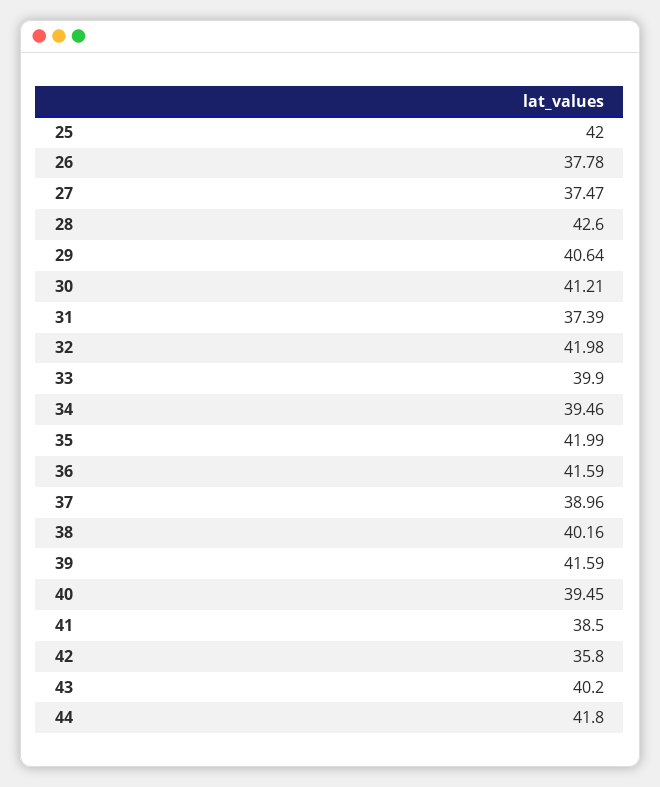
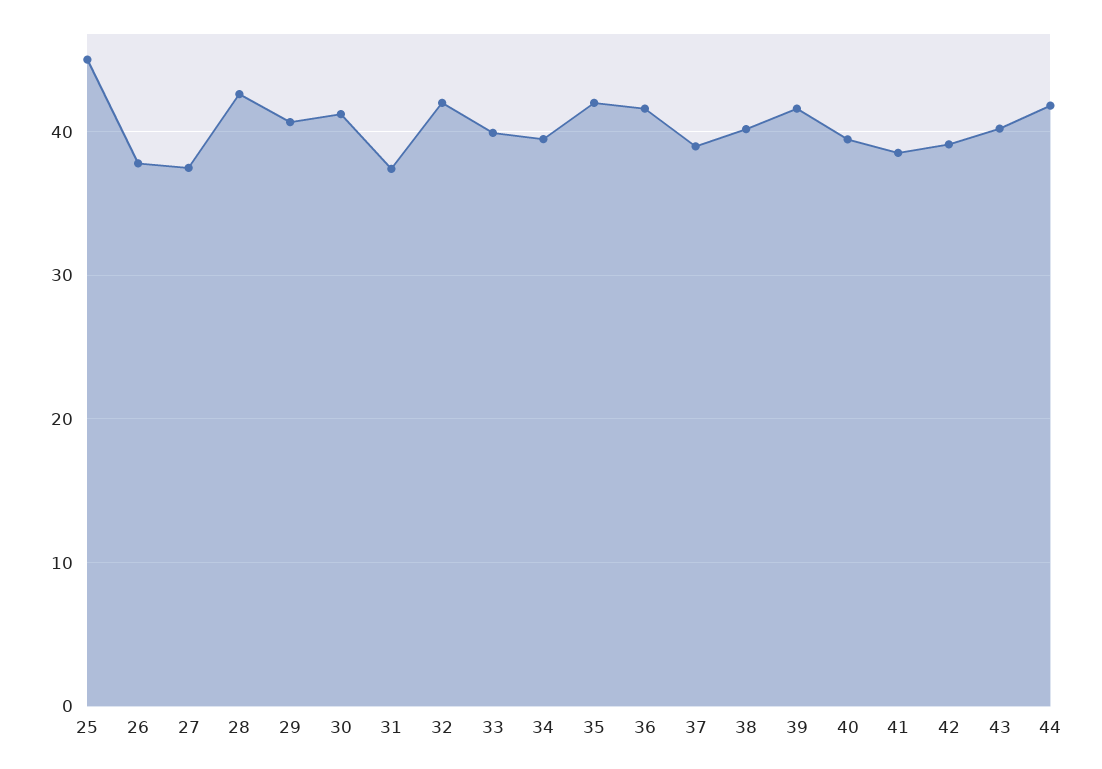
25: 42 -> 45
42: 35.8 -> 39

